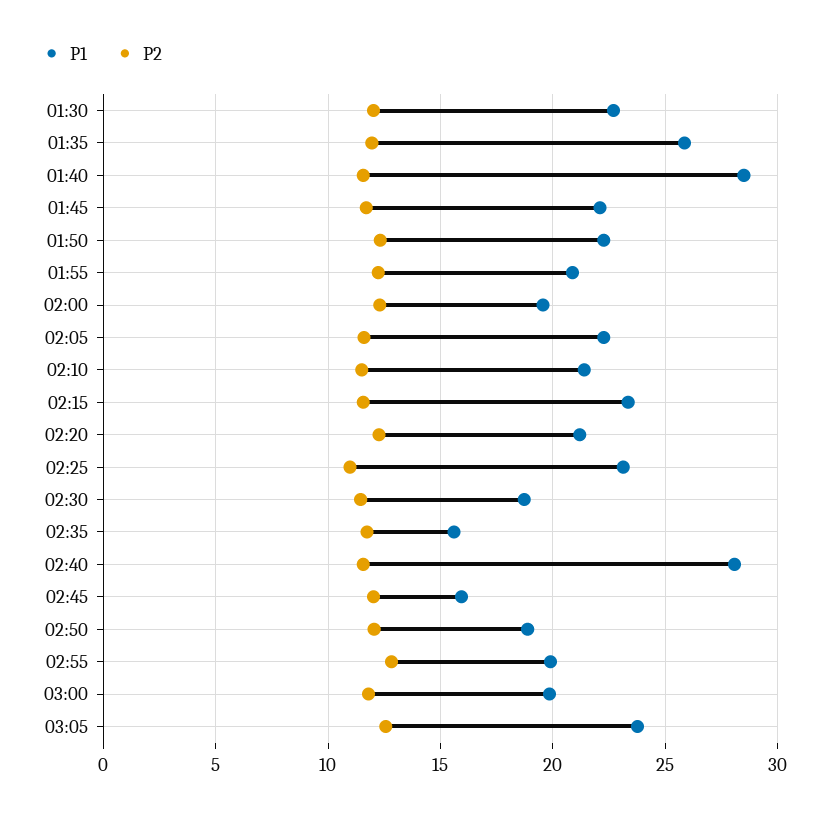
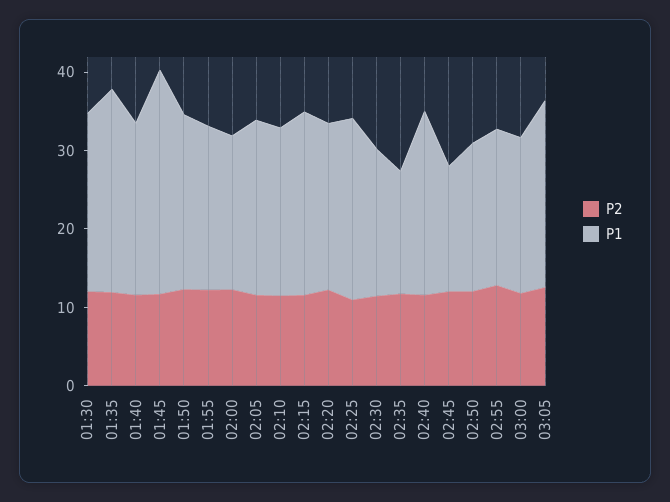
P1, 01:40: 28.5 -> 22
P1, 01:45: 22 -> 28
P1, 02:40: 28 -> 24

